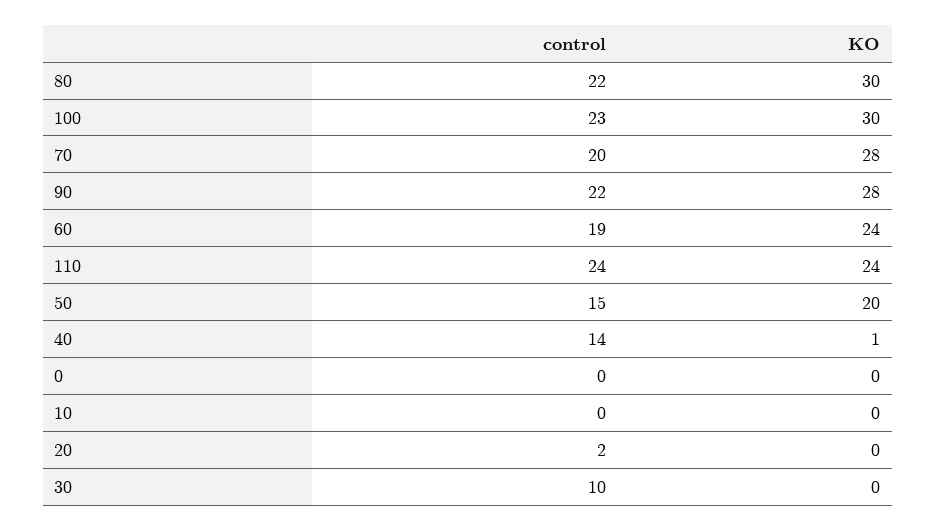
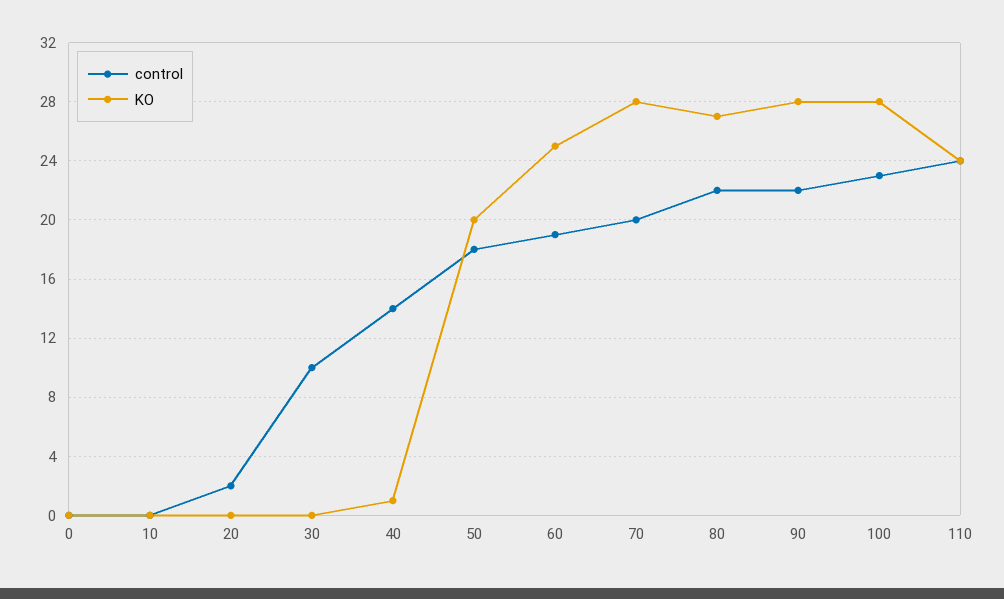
KO, 80: 30 -> 27
KO, 100: 30 -> 28
KO, 60: 24 -> 25
control, 50: 15 -> 18

